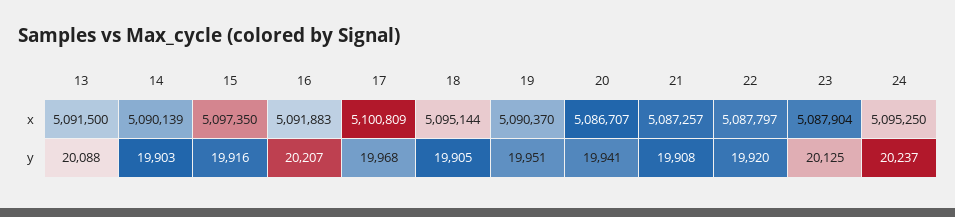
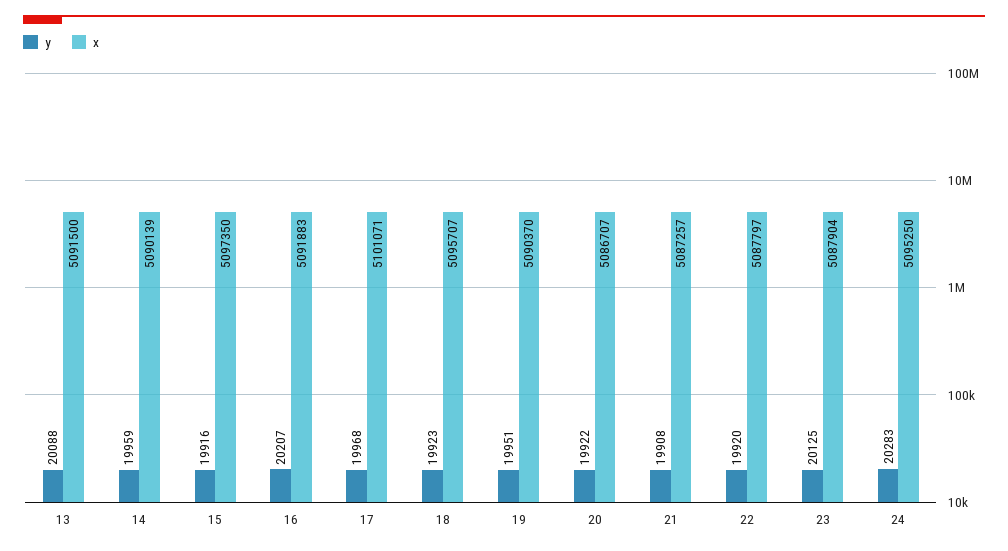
x, 17: 5100809 -> 5101071
x, 18: 5095144 -> 5095707
y, 14: 19903 -> 19959
y, 18: 19905 -> 19923
y, 20: 19941 -> 19922
y, 24: 20237 -> 20283

